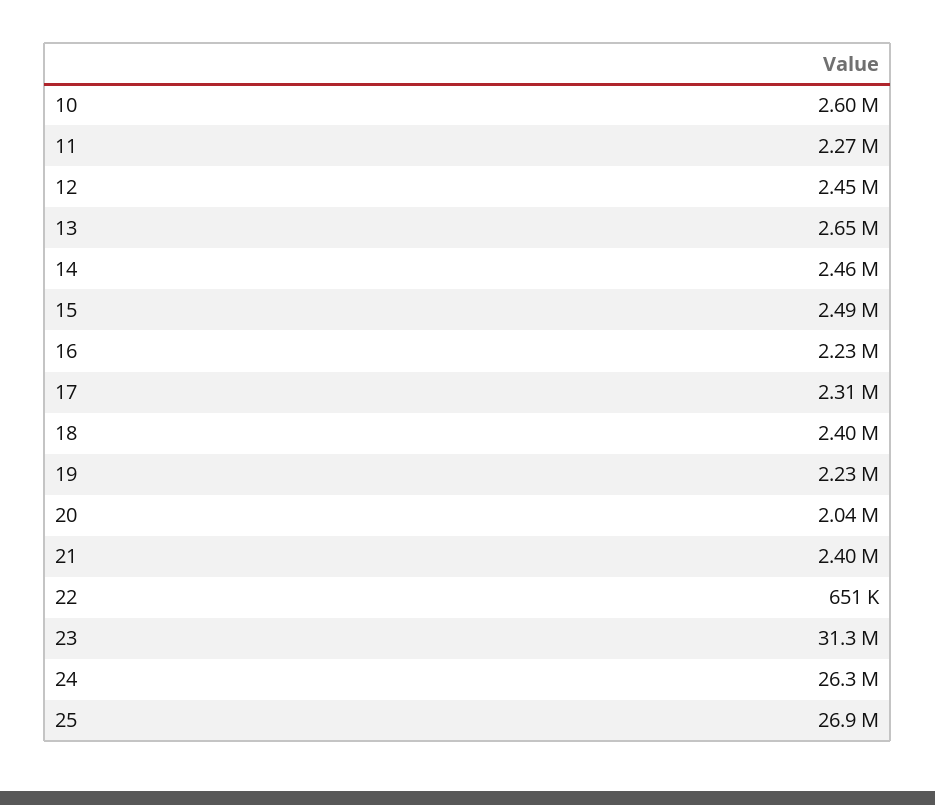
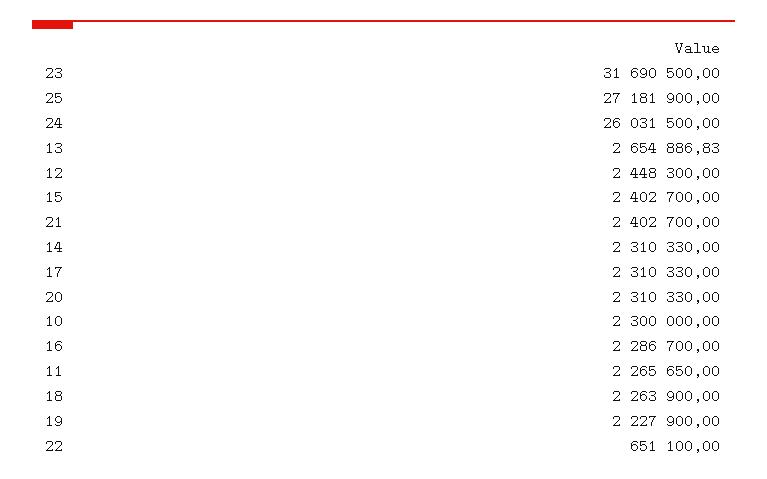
10: 2600000 -> 2300000
14: 2460000 -> 2310330
15: 2490000 -> 2402700
16: 2230000 -> 2286700
18: 2400000 -> 2263900
20: 2040000 -> 2310330
23: 31300000 -> 31690500
24: 26300000 -> 26031500
25: 26900000 -> 27181900

